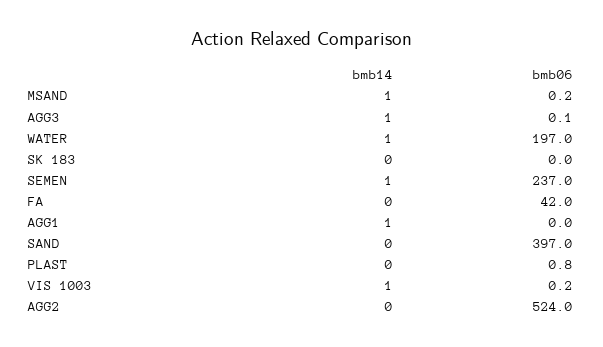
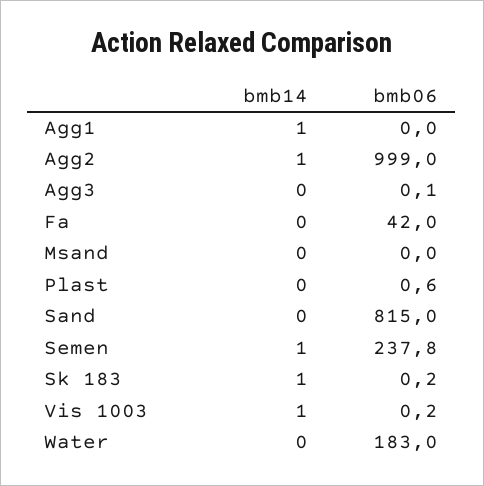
bmb14, MSAND: 1 -> 0
bmb06, MSAND: 0.2 -> 0
bmb14, AGG3: 1 -> 0
bmb14, WATER: 1 -> 0
bmb06, WATER: 197 -> 183
bmb14, SK 183: 0 -> 1
bmb06, SK 183: 0 -> 0.2
bmb06, SEMEN: 237 -> 237.8
bmb06, SAND: 397 -> 815
bmb06, PLAST: 0.8 -> 0.6
bmb14, AGG2: 0 -> 1
bmb06, AGG2: 524 -> 999

